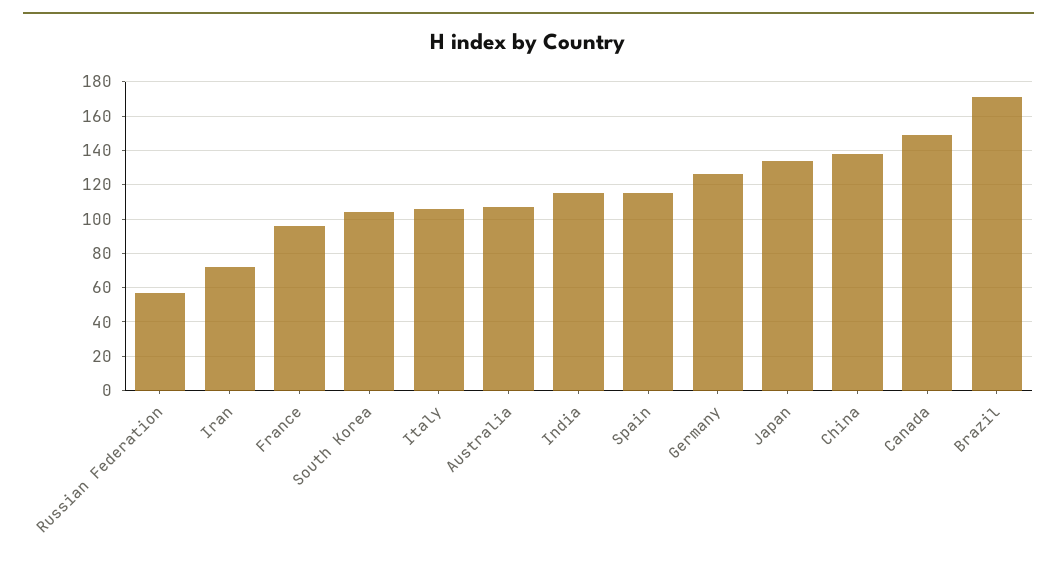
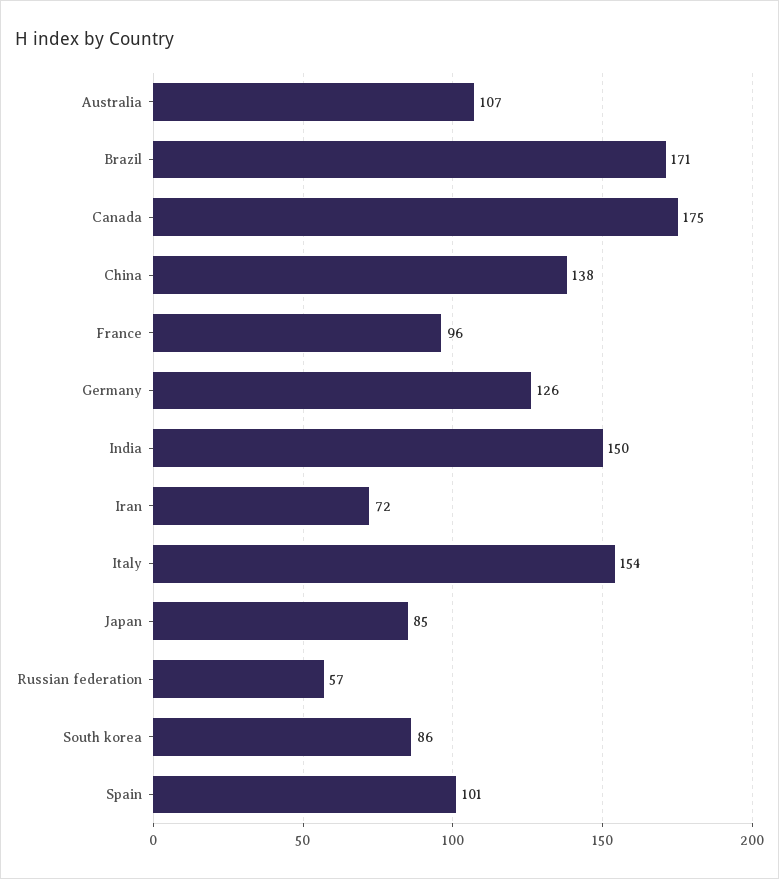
South Korea: 105 -> 86
Italy: 105 -> 154
India: 115 -> 150
Spain: 115 -> 101
Japan: 135 -> 85
Canada: 150 -> 175

